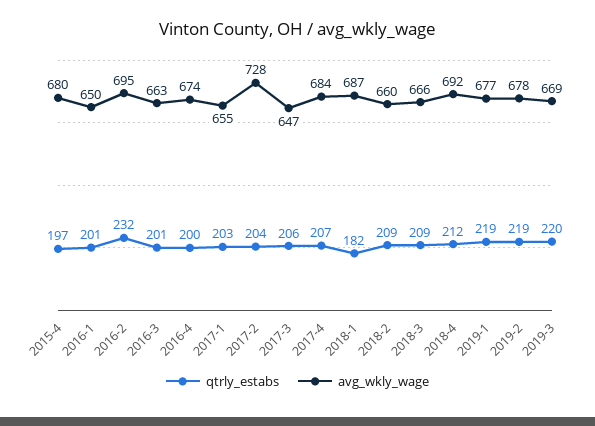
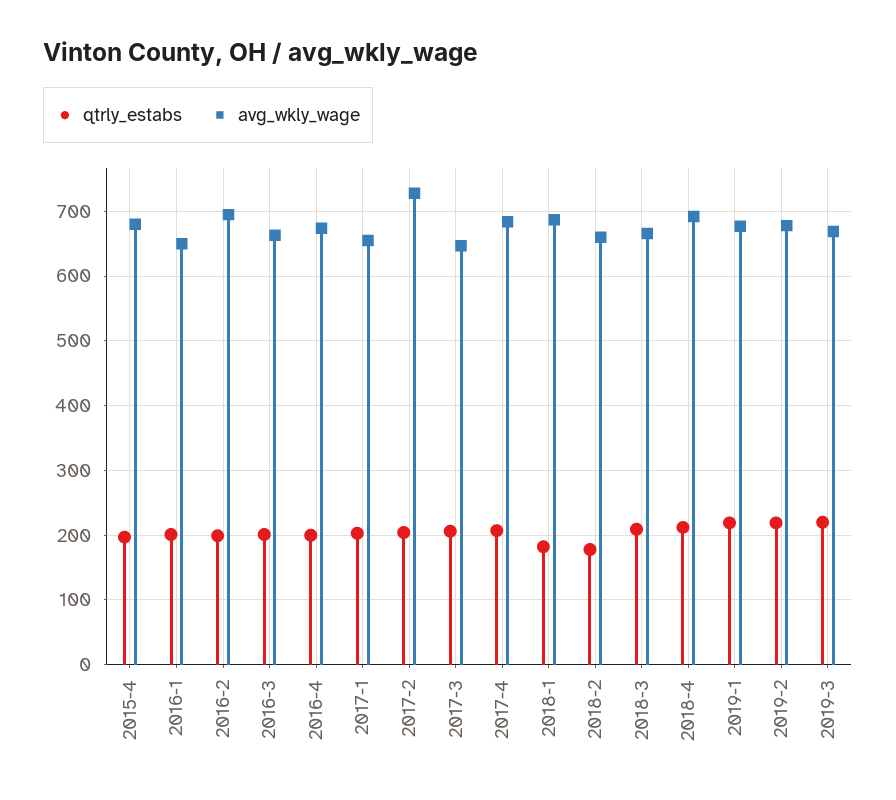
qtrly_estabs, 2016-2: 232 -> 200
qtrly_estabs, 2018-2: 209 -> 180

